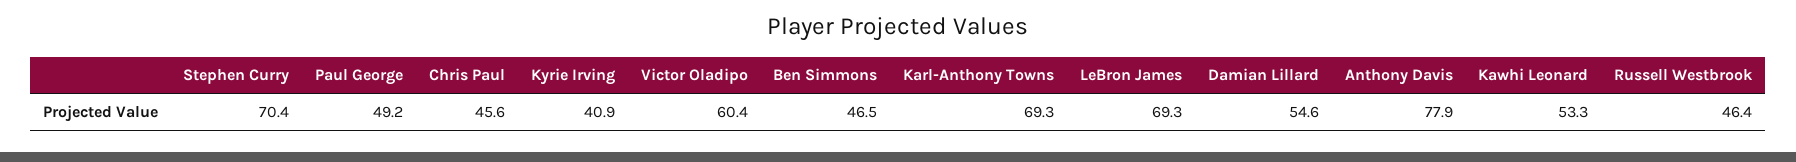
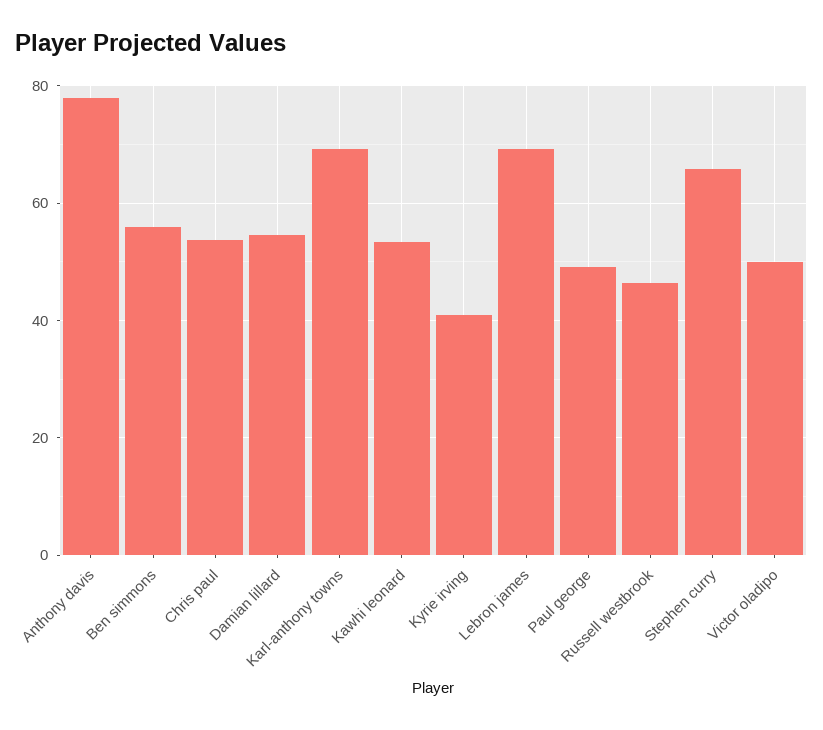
Stephen Curry: 70.4 -> 66
Chris Paul: 45.6 -> 54
Victor Oladipo: 60.4 -> 50
Ben Simmons: 46.5 -> 56

